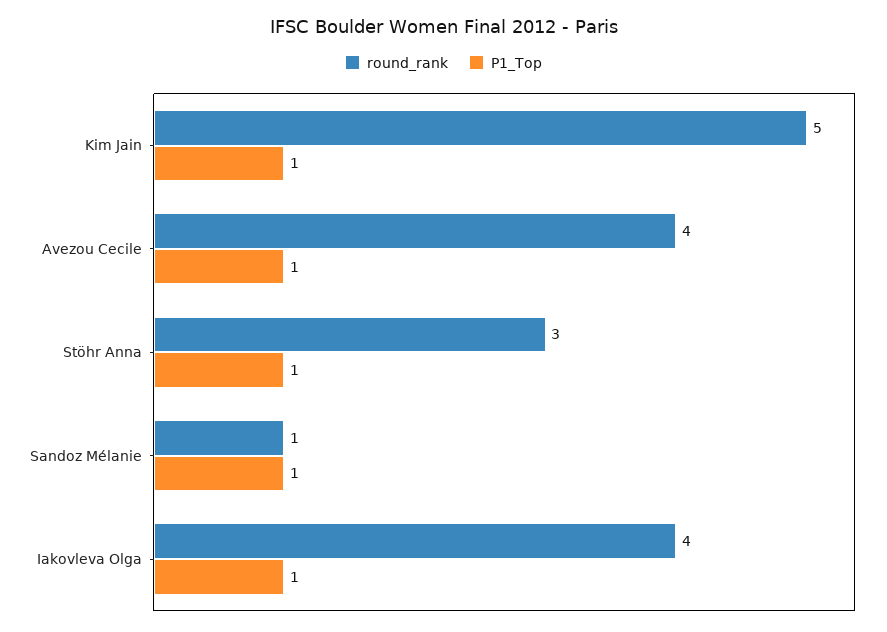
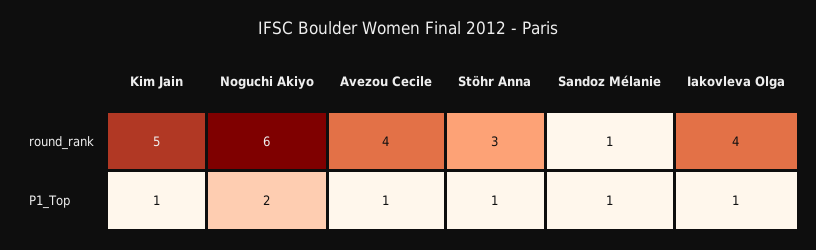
round_rank, Noguchi Akiyo: none -> 6
P1_Top, Noguchi Akiyo: none -> 2

